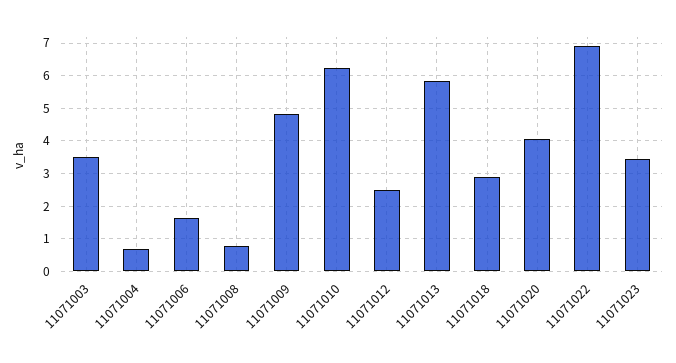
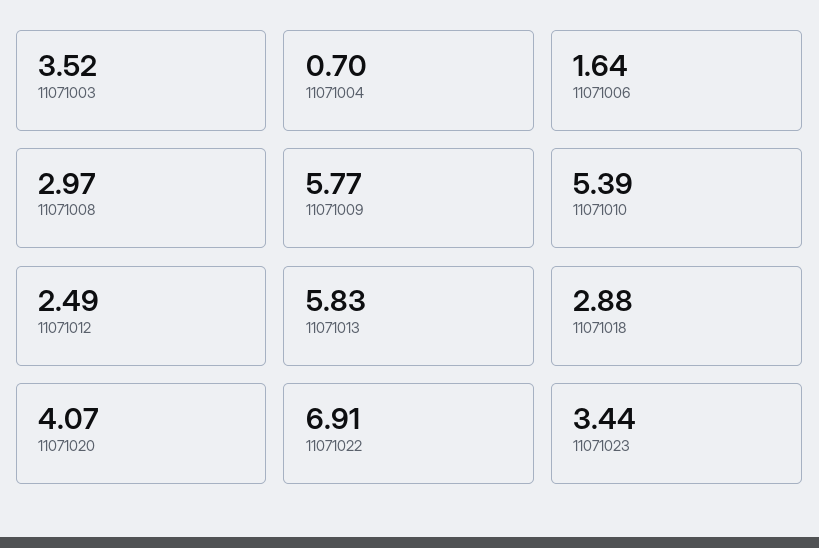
11071008: 0.8 -> 2.97
11071009: 4.8 -> 5.77
11071010: 6.2 -> 5.39

